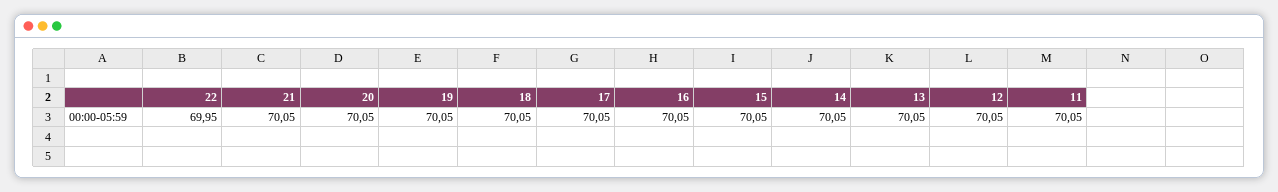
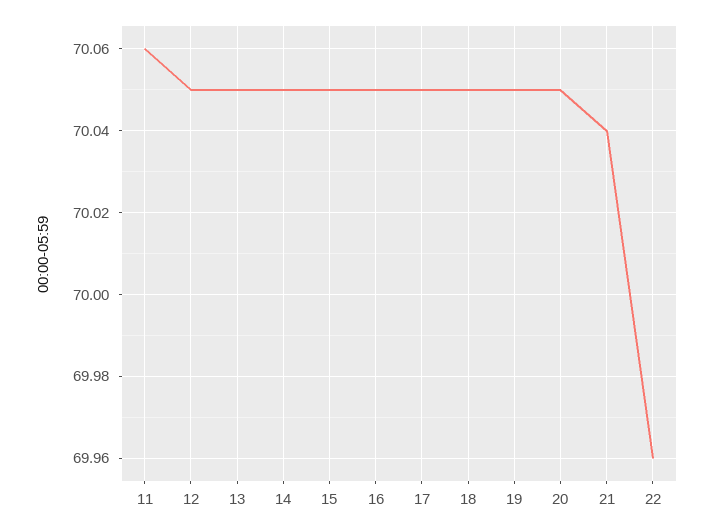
22: 69.95 -> 69.96
21: 70.05 -> 70.04
11: 70.05 -> 70.06

